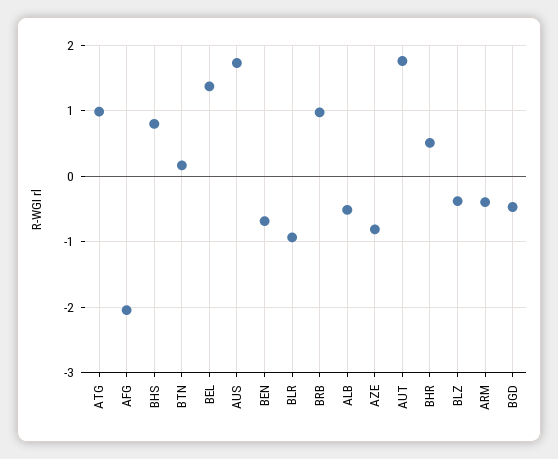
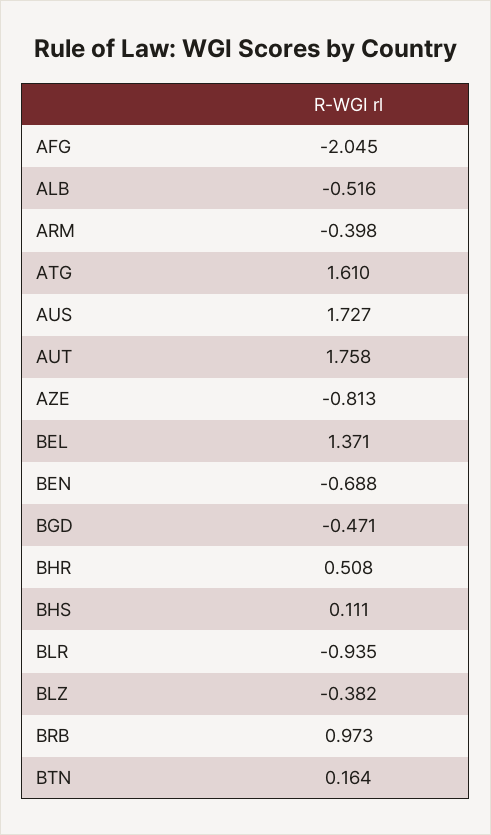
ATG: 1 -> 1.61
BHS: 0.8 -> 0.111

